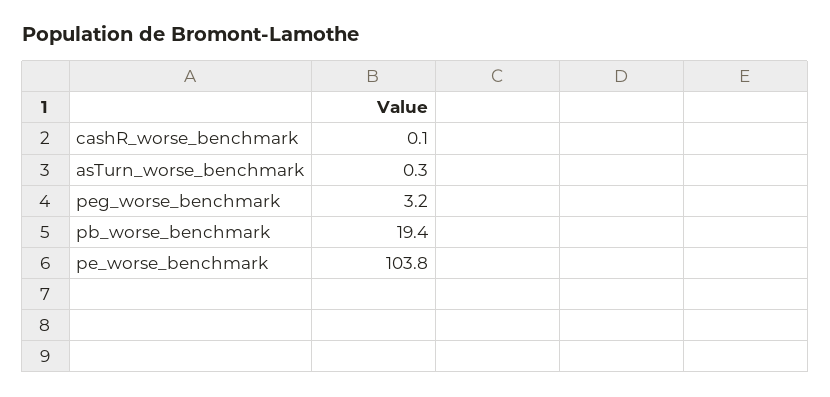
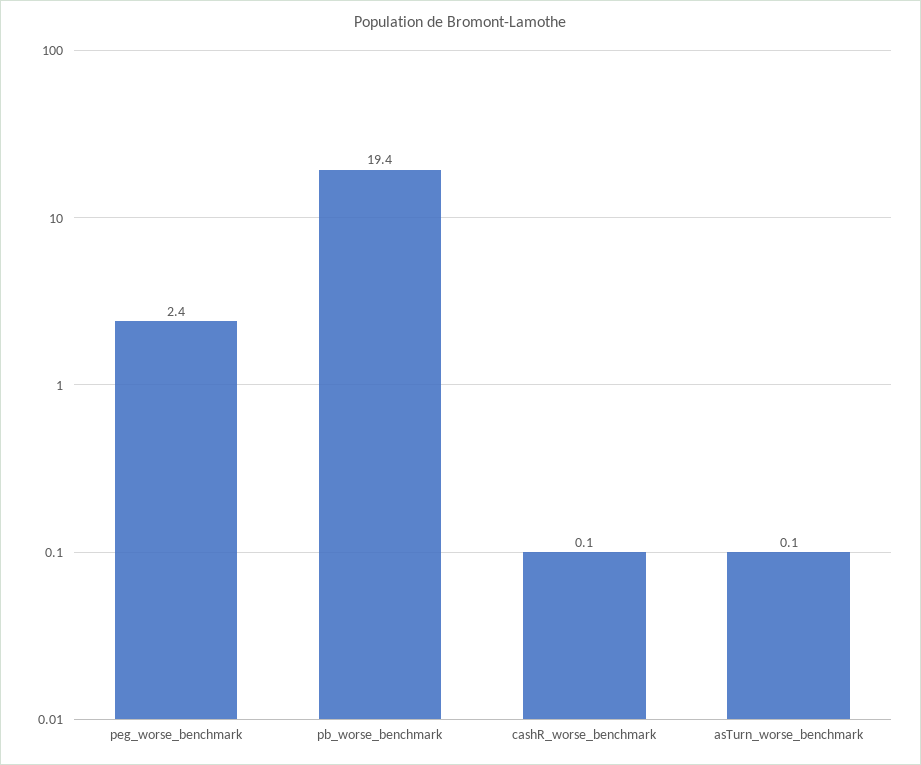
asTurn_worse_benchmark: 0.3 -> 0.1
peg_worse_benchmark: 3.2 -> 2.4
pe_worse_benchmark: 103.8 -> none

